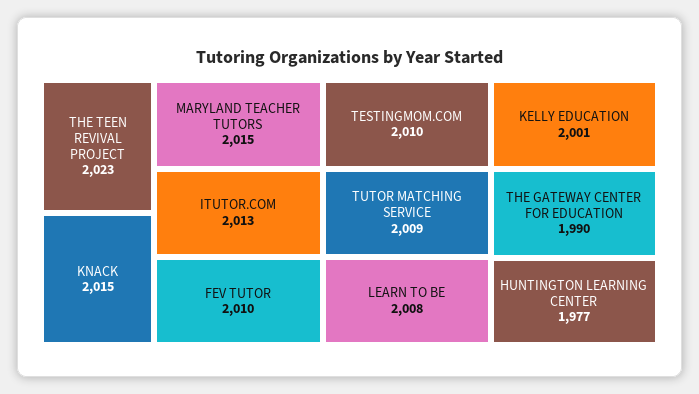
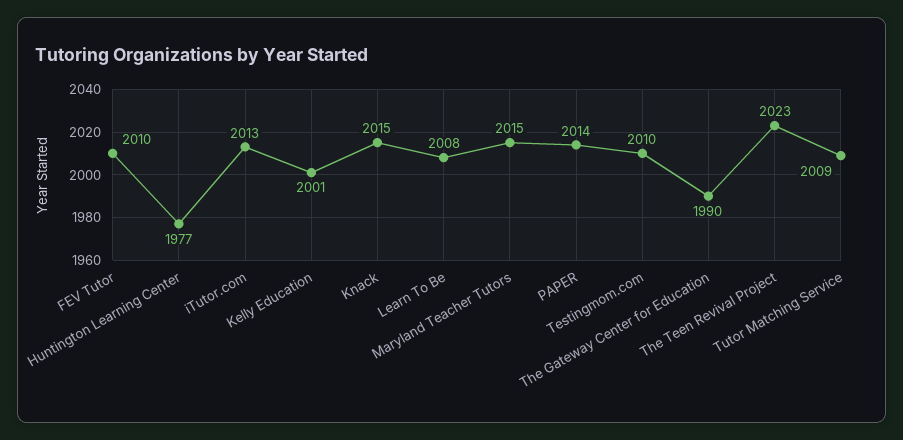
PAPER: none -> 2014

